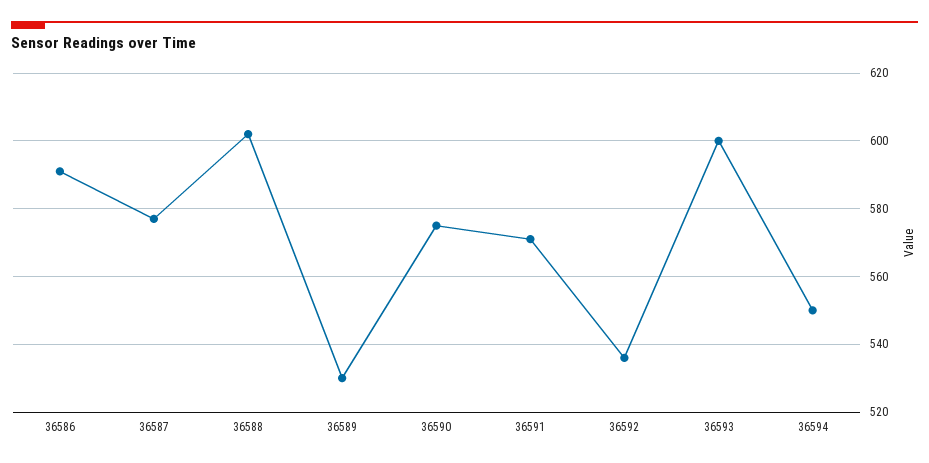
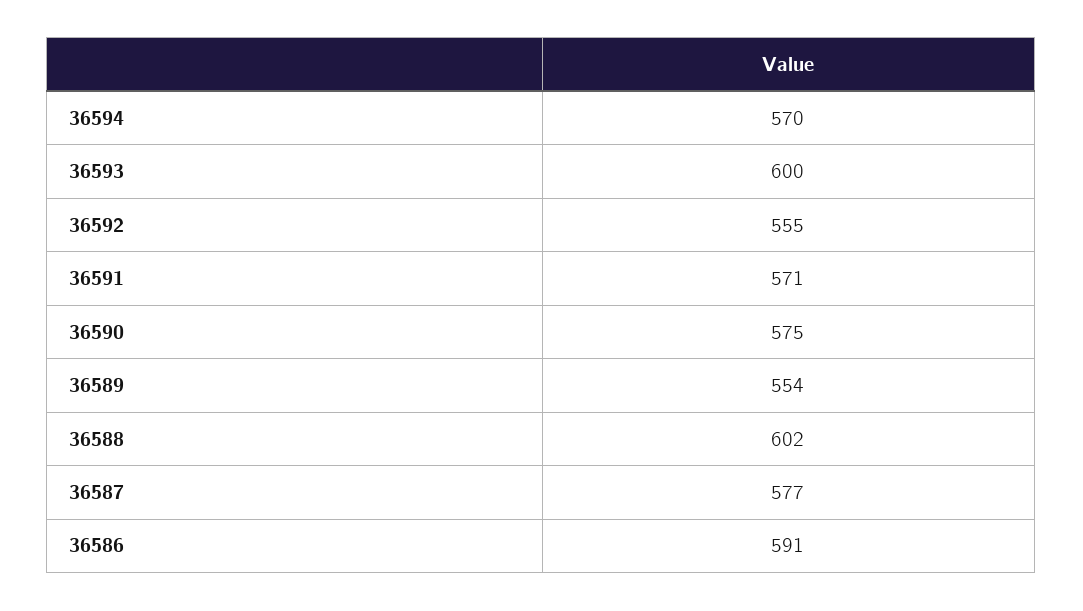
36589: 530 -> 554
36592: 535 -> 555
36594: 550 -> 570

